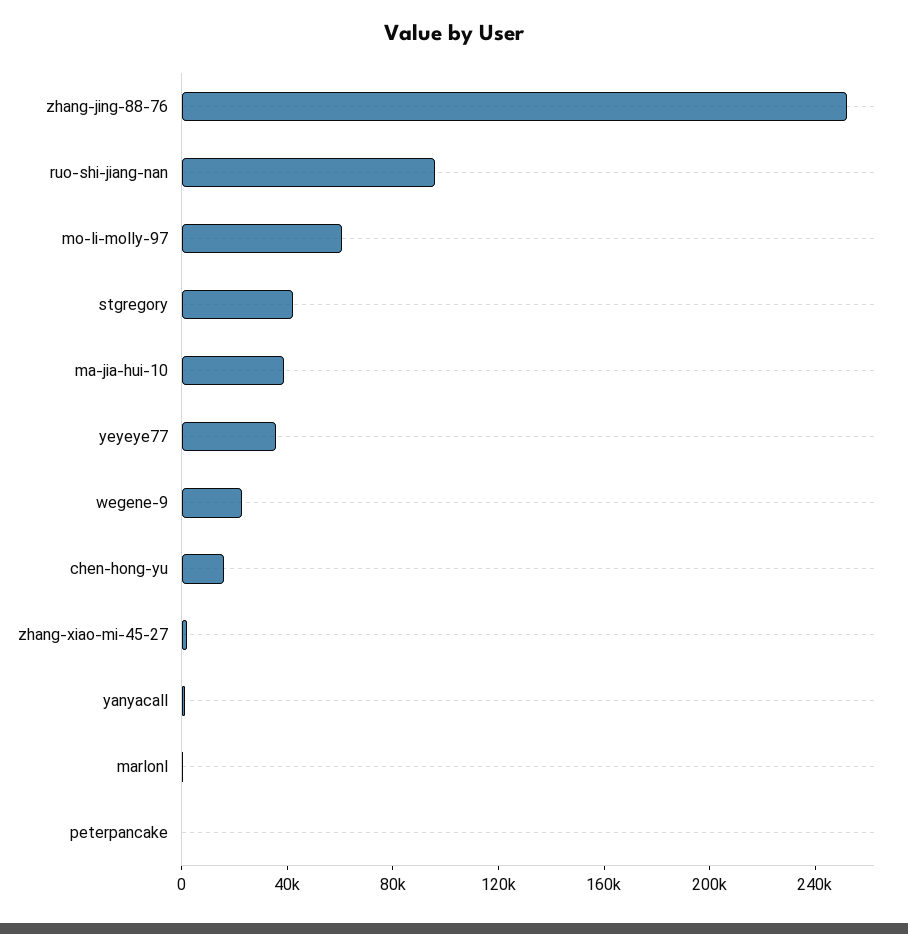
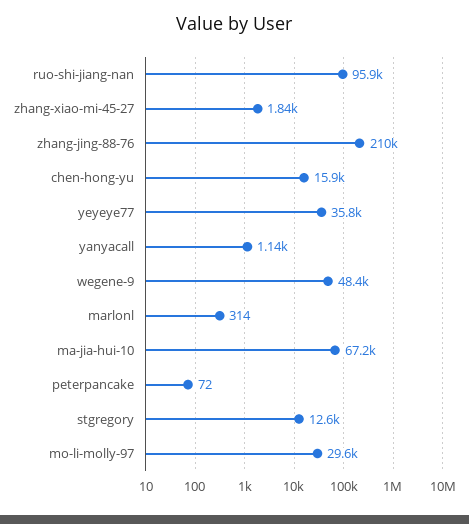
zhang-jing-88-76: 250000 -> 210000
mo-li-molly-97: 60000 -> 29600
stgregory: 40000 -> 12600
ma-jia-hui-10: 40000 -> 67200
wegene-9: 20000 -> 48400

